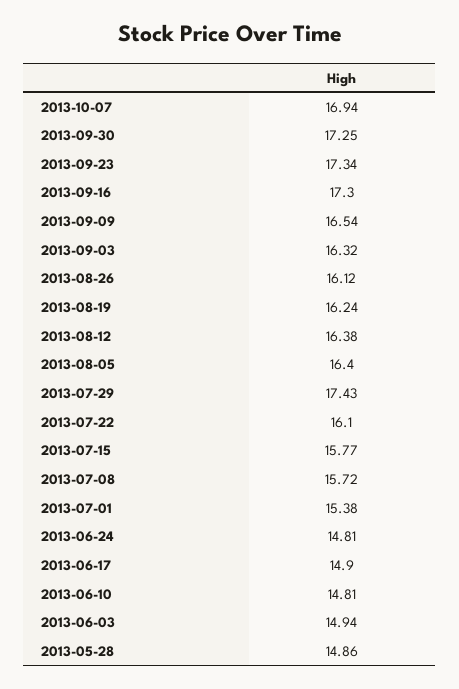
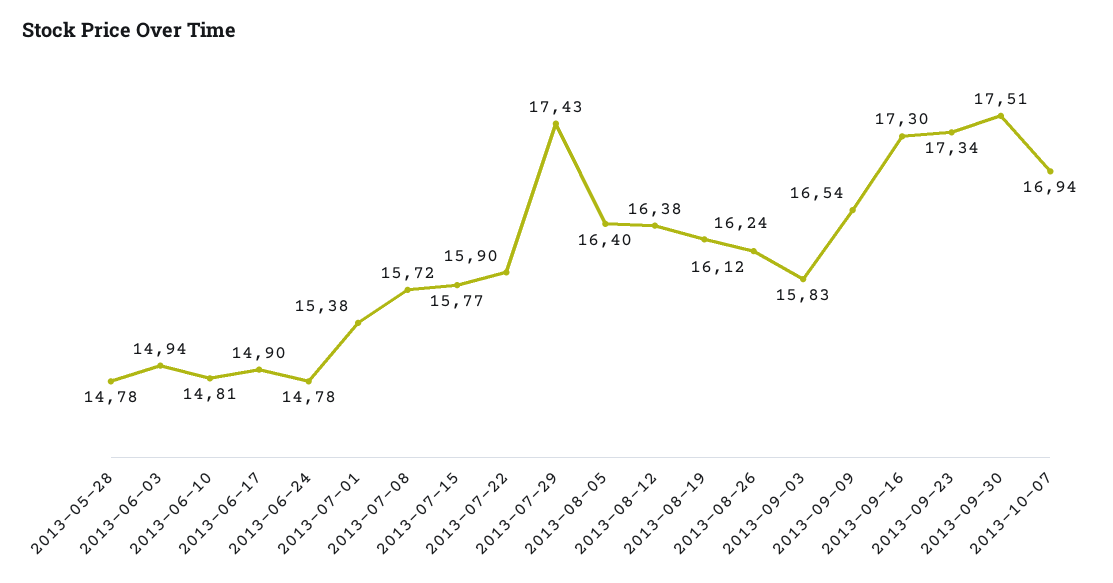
2013-09-30: 17.25 -> 17.51
2013-09-03: 16.32 -> 15.83
2013-07-22: 16.1 -> 15.9
2013-06-24: 14.81 -> 14.78
2013-05-28: 14.86 -> 14.78

